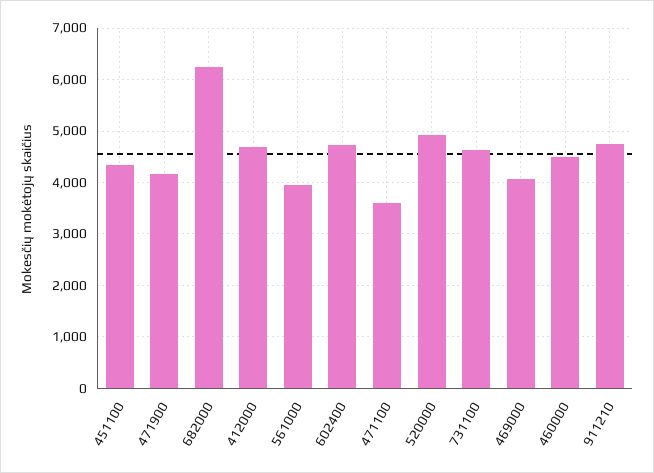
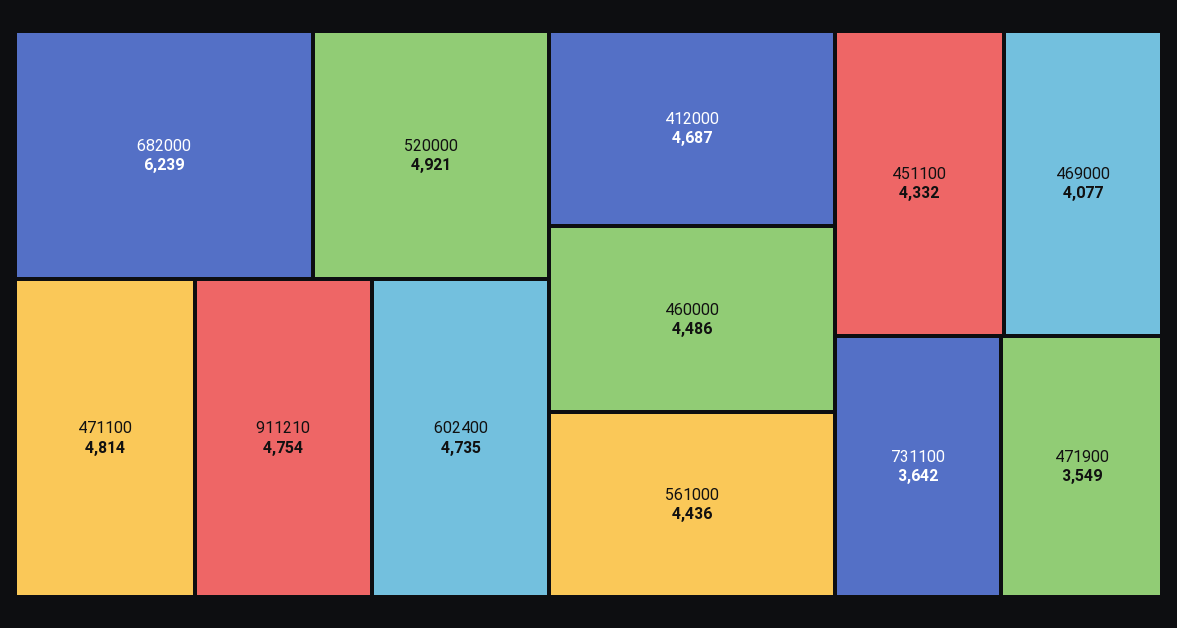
471900: 4200 -> 3549
561000: 4000 -> 4436
471100: 3600 -> 4814
731100: 4600 -> 3642

